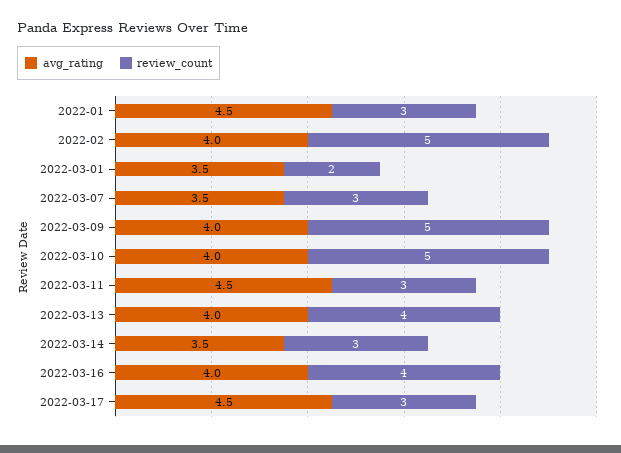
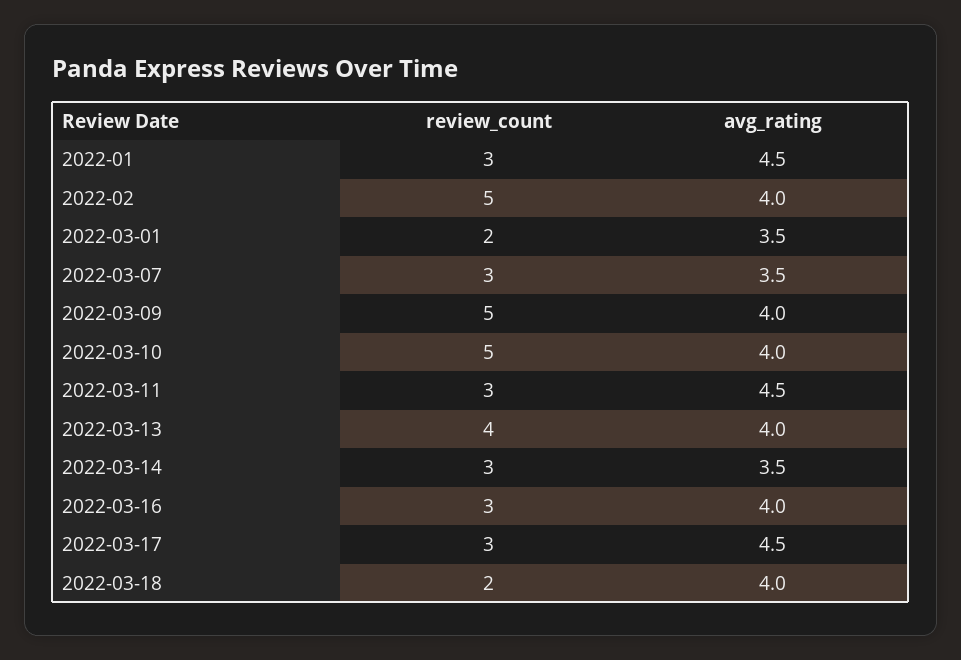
review_count, 2022-03-16: 4 -> 3
review_count, 2022-03-18: none -> 2
avg_rating, 2022-03-18: none -> 4

